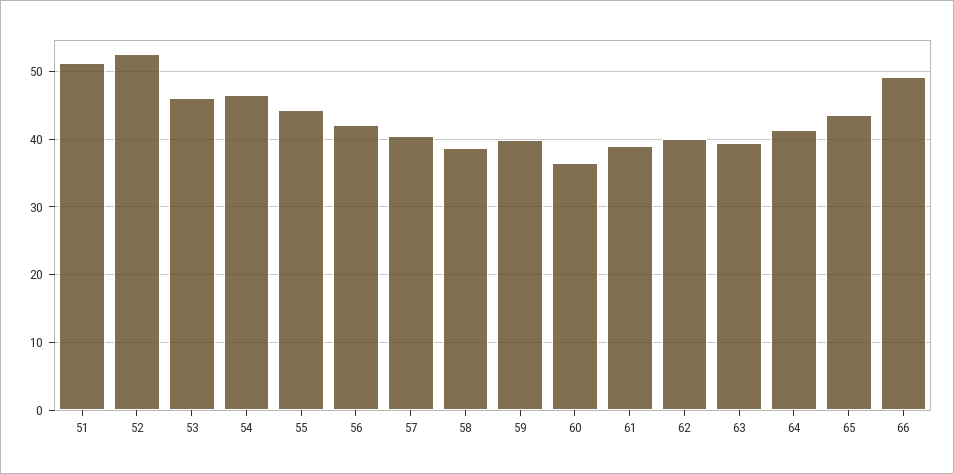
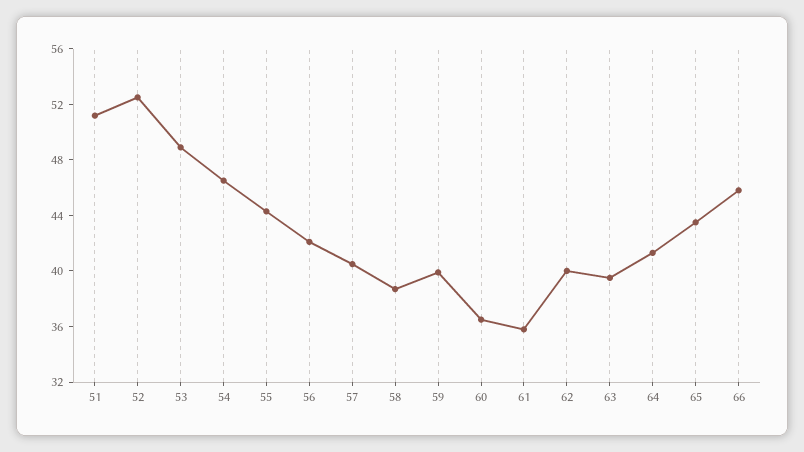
53: 46 -> 49
61: 39 -> 36
66: 49 -> 46

